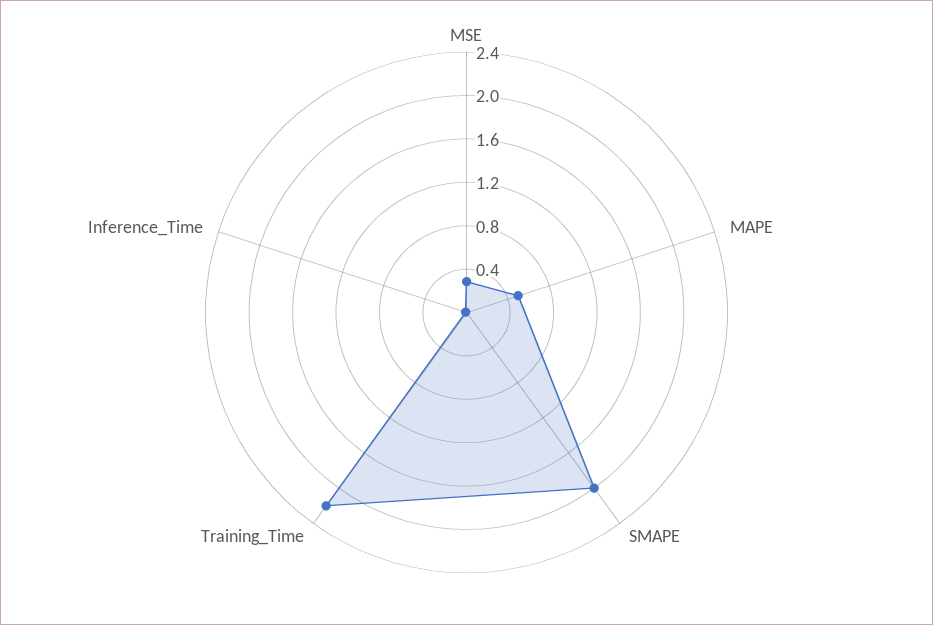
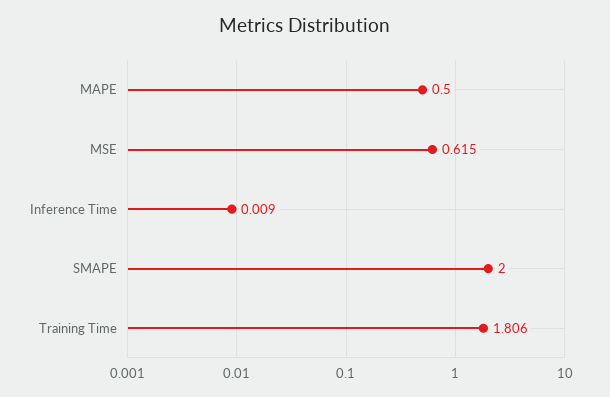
MSE: 0.3 -> 0.615
Training_Time: 2.2 -> 1.806

